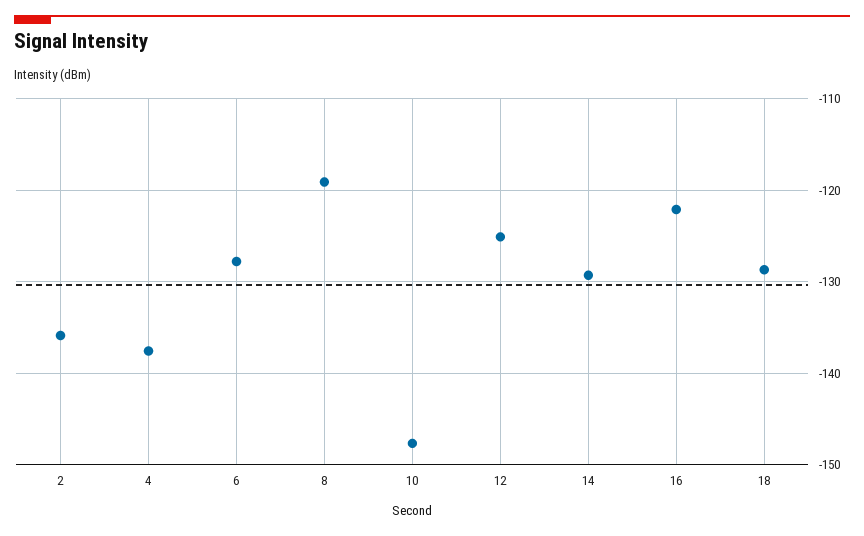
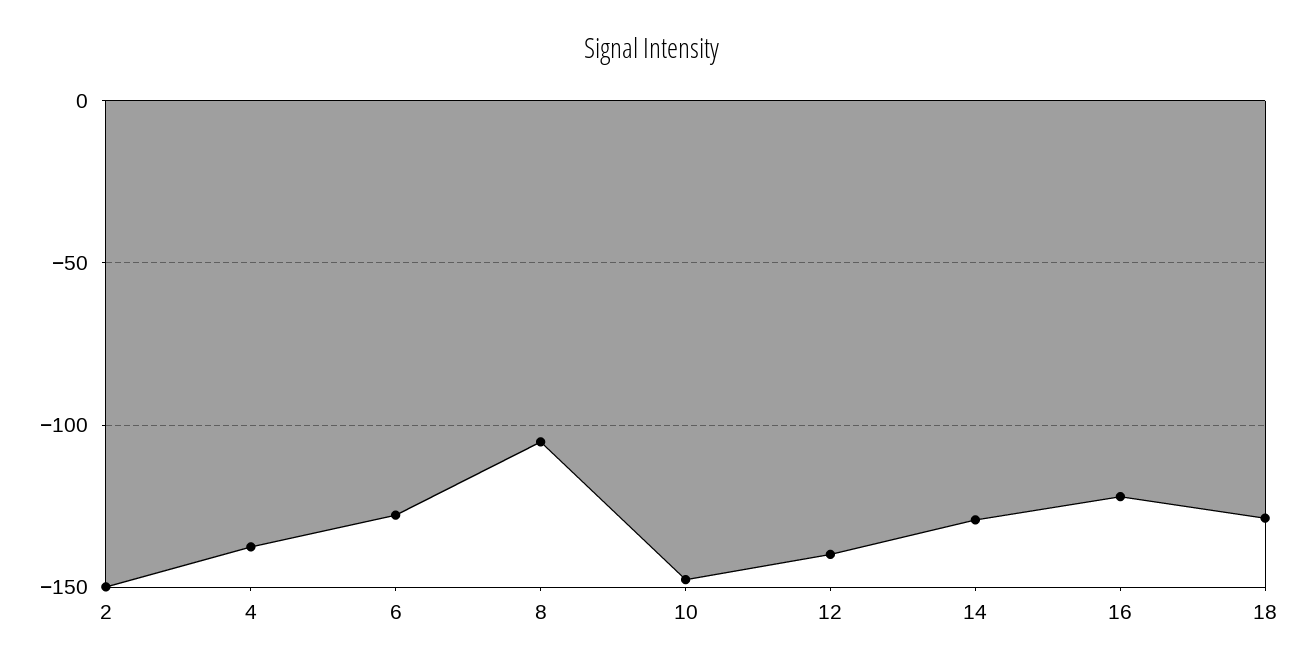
2: -136 -> -150
8: -119 -> -105
12: -125 -> -140

